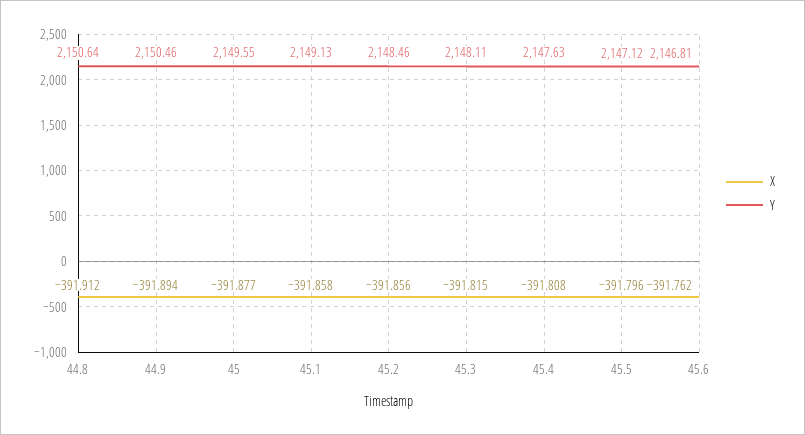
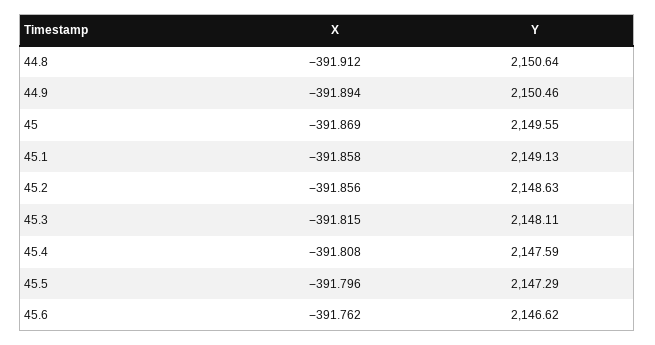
X, 45: -391.877 -> -391.869
Y, 45.2: 2148.46 -> 2148.63
Y, 45.4: 2147.63 -> 2147.59
Y, 45.5: 2147.12 -> 2147.29
Y, 45.6: 2146.81 -> 2146.62

